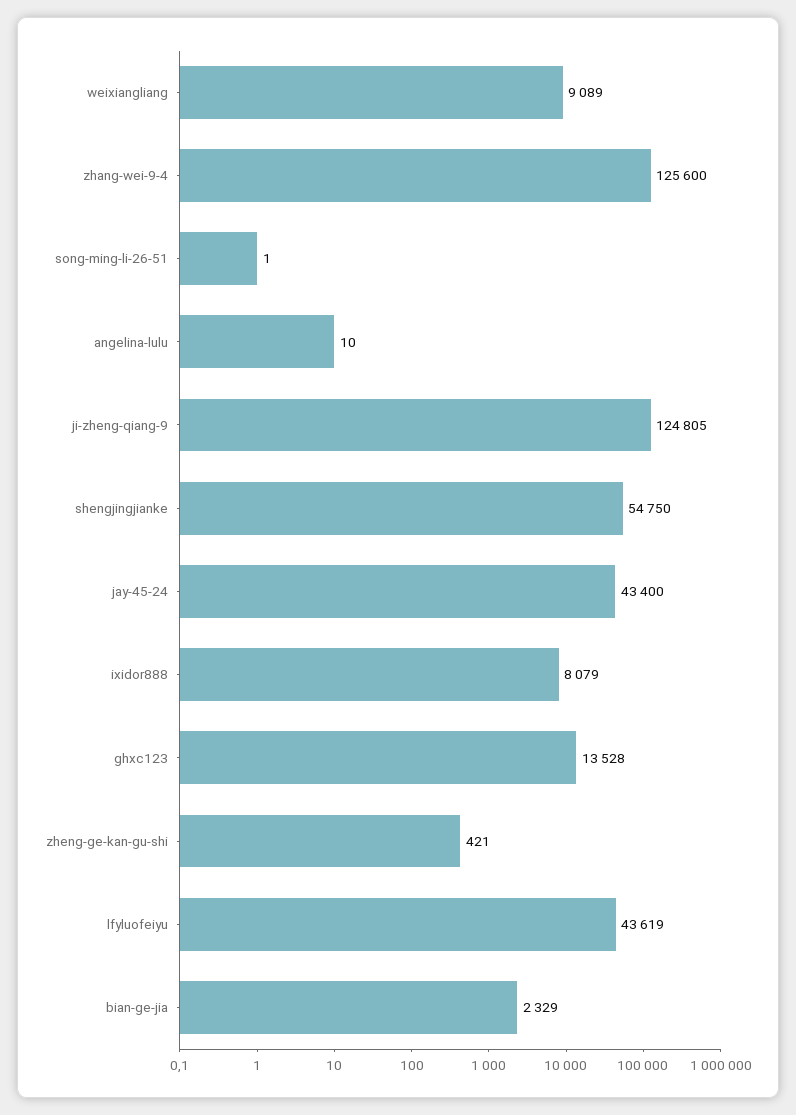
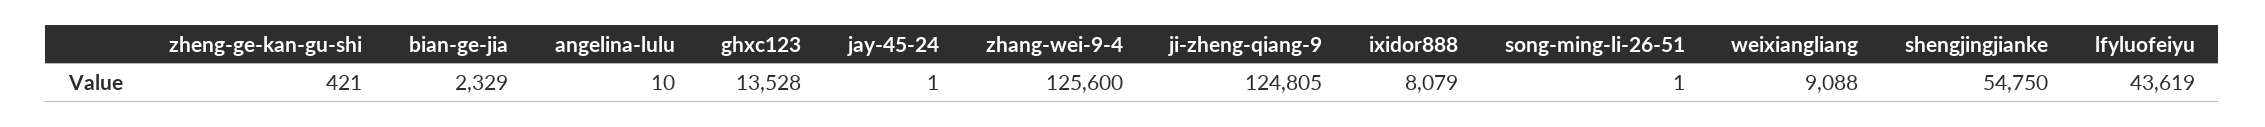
weixiangliang: 9089 -> 9088
jay-45-24: 43400 -> 1

